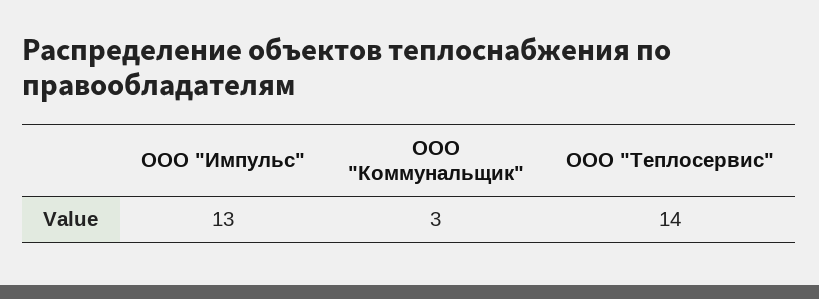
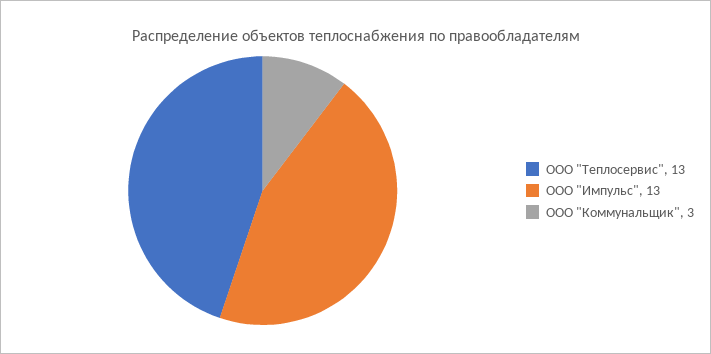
ООО "Теплосервис": 14 -> 13

